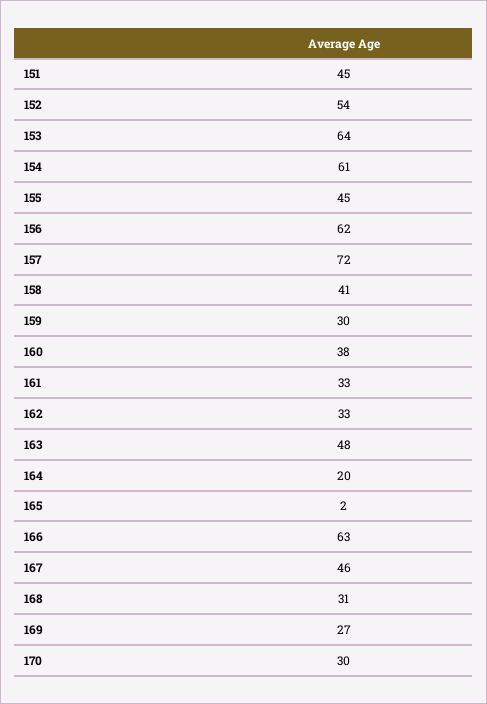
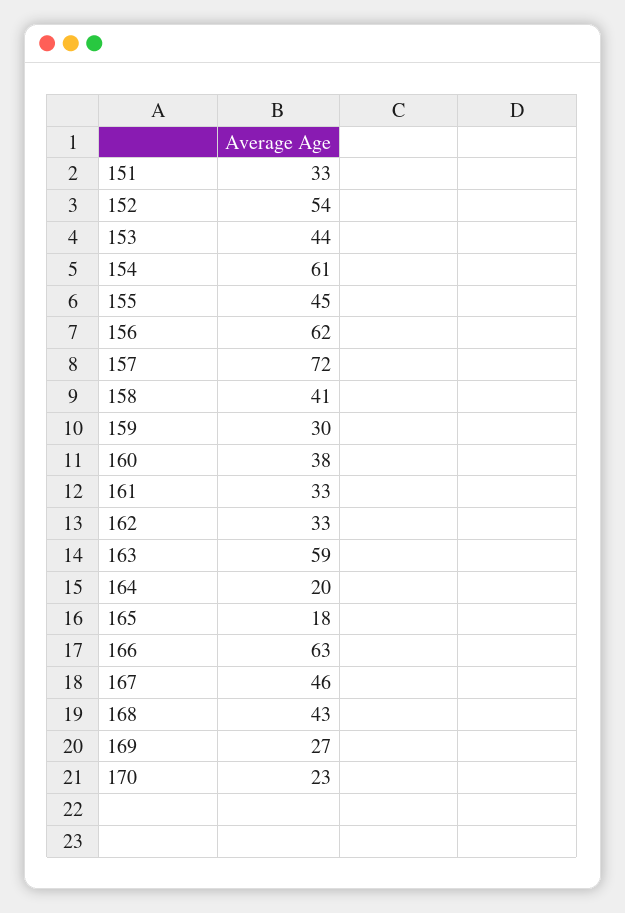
151: 45 -> 33
153: 64 -> 44
163: 48 -> 59
165: 2 -> 18
168: 31 -> 43
170: 30 -> 23

